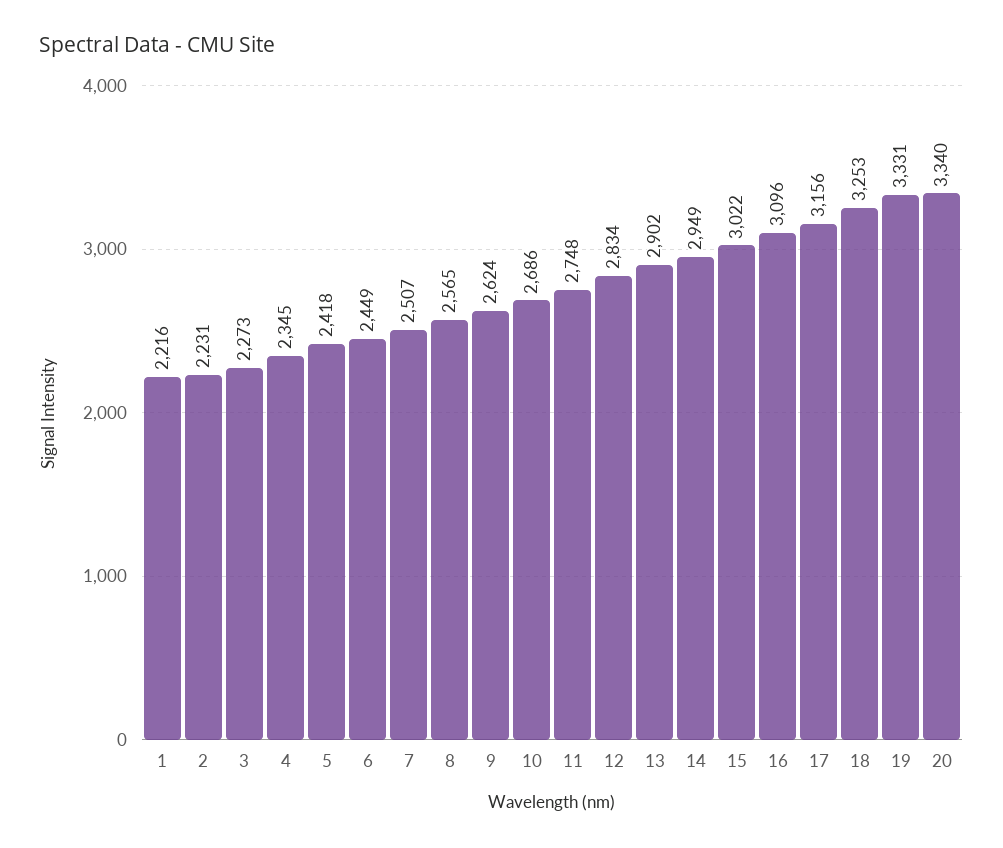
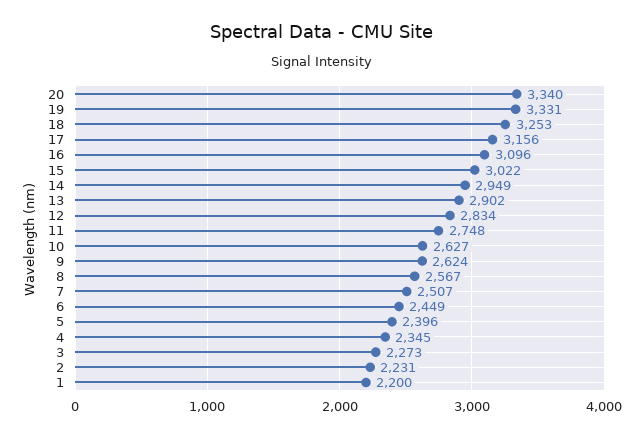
1: 2216 -> 2200
5: 2418 -> 2396
8: 2565 -> 2567
10: 2686 -> 2627

